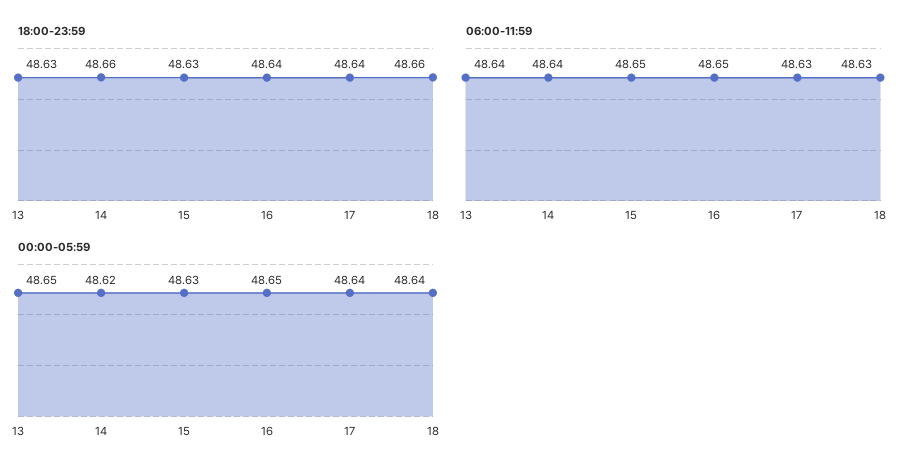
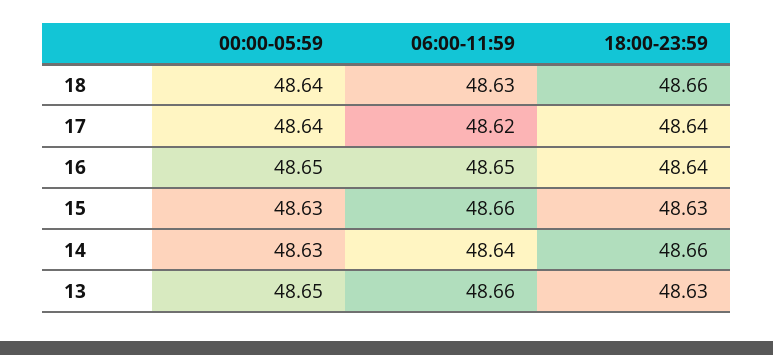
06:00-11:59, 13: 48.64 -> 48.66
06:00-11:59, 15: 48.65 -> 48.66
06:00-11:59, 17: 48.63 -> 48.62
00:00-05:59, 14: 48.62 -> 48.63

